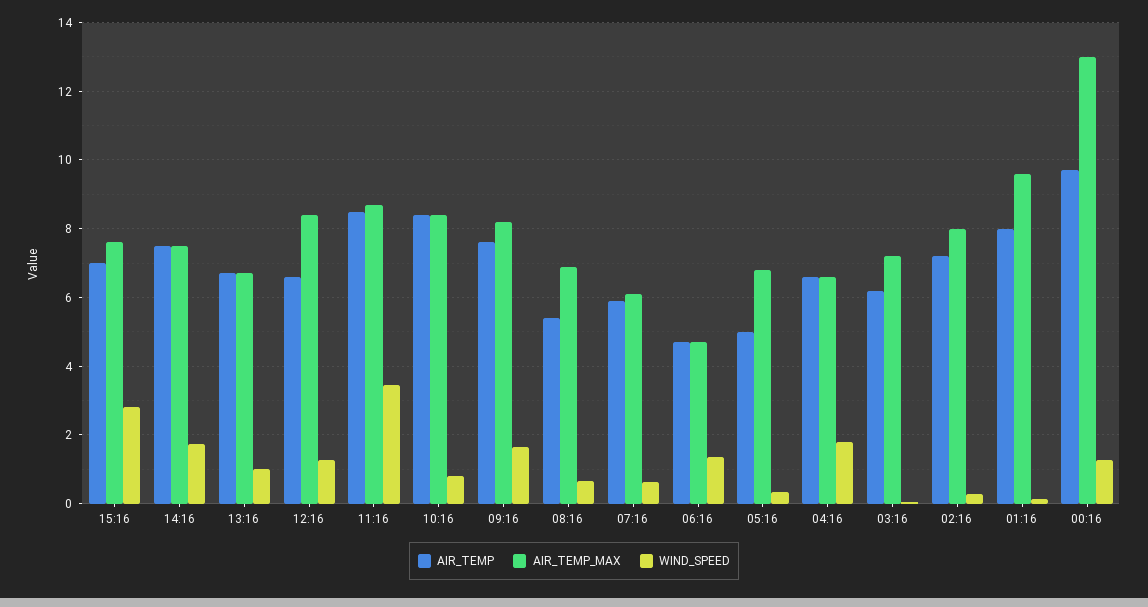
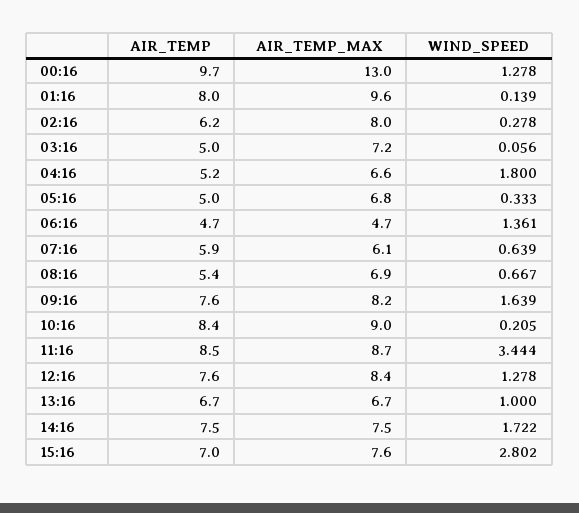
AIR_TEMP, 12:16: 6.6 -> 7.6
AIR_TEMP_MAX, 10:16: 8.4 -> 9
WIND_SPEED, 10:16: 0.8 -> 0.205
AIR_TEMP, 04:16: 6.6 -> 5.2
AIR_TEMP, 03:16: 6.2 -> 5
AIR_TEMP, 02:16: 7.2 -> 6.2

